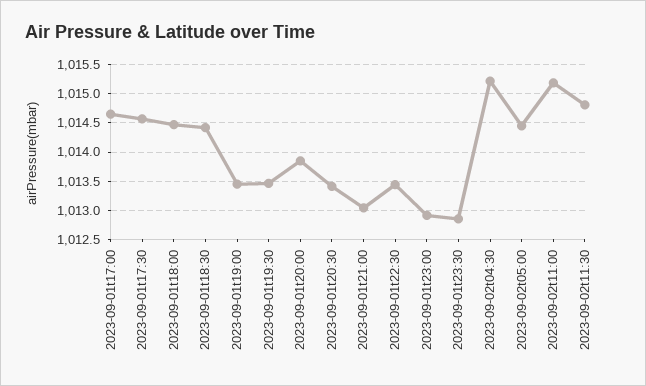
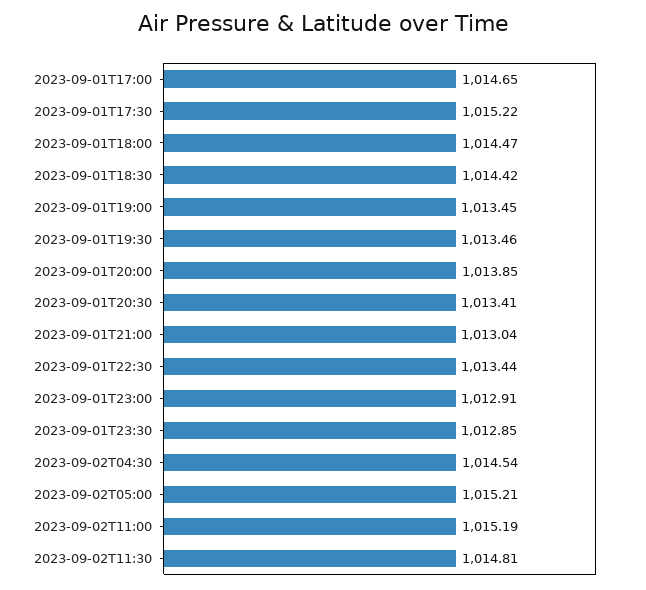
2023-09-01t17:30: 1014.5 -> 1015.22
2023-09-02t04:30: 1015.25 -> 1014.54
2023-09-02t05:00: 1014.5 -> 1015.21

